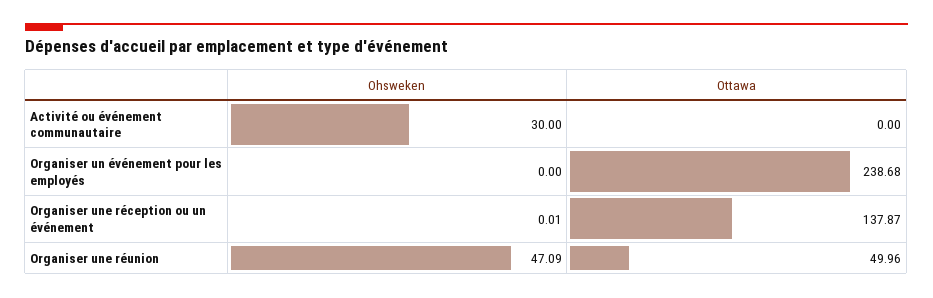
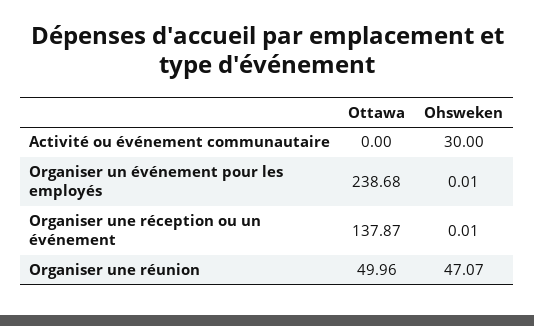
Ohsweken, Organiser un événement pour les employés: 0 -> 0.01
Ohsweken, Organiser une réunion: 47.09 -> 47.07

